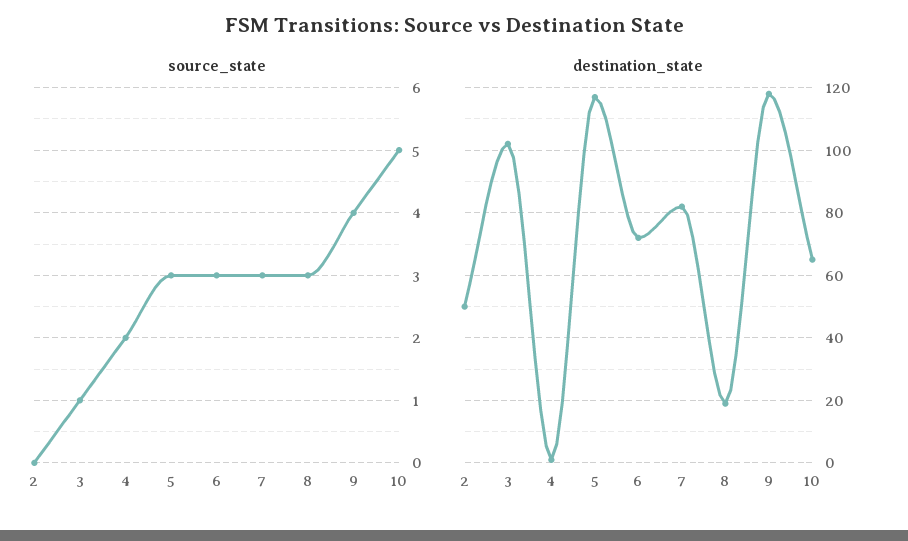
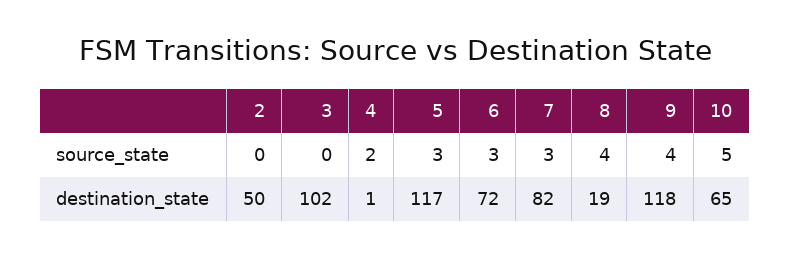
source_state, 3: 1 -> 0
source_state, 8: 3 -> 4

